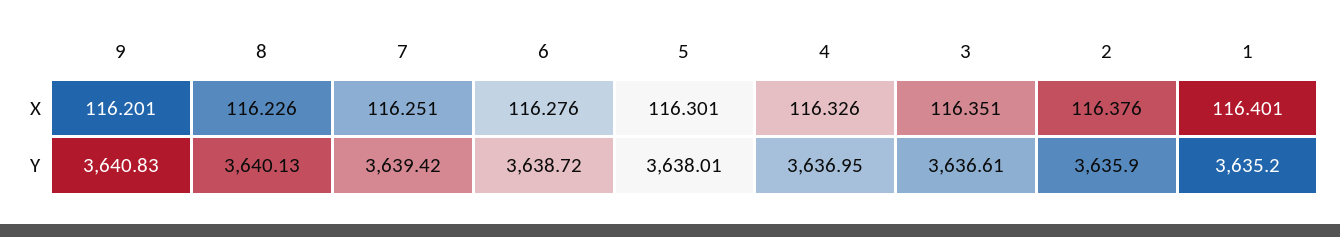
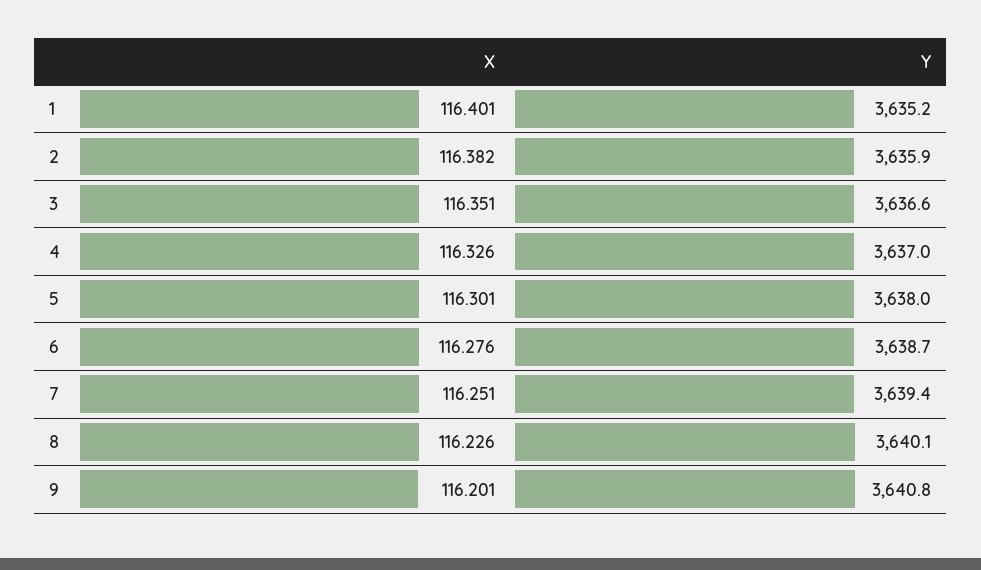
2, X: 116.376 -> 116.382

